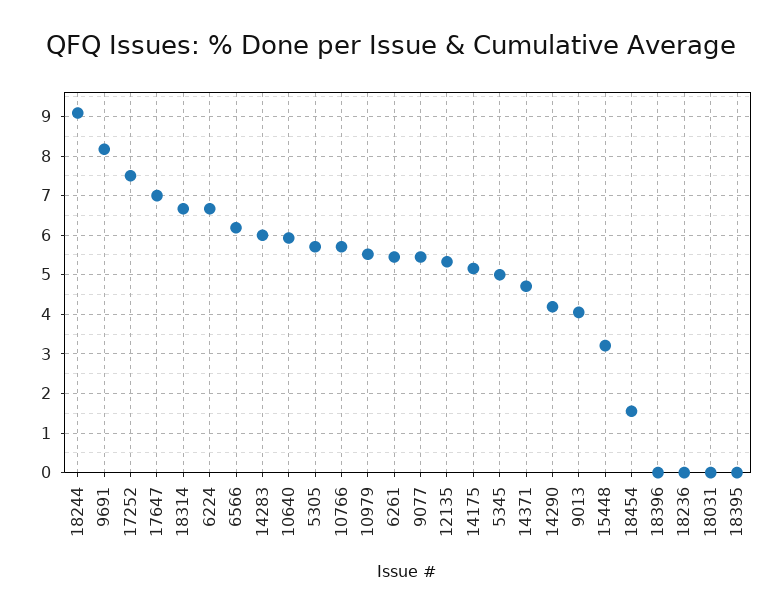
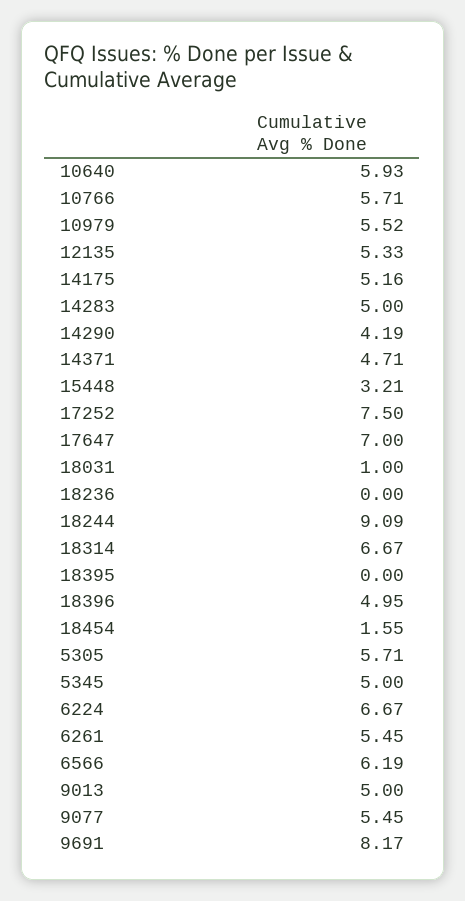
14283: 6 -> 5
9013: 4 -> 5
18396: 0 -> 4.95
18031: 0 -> 1

